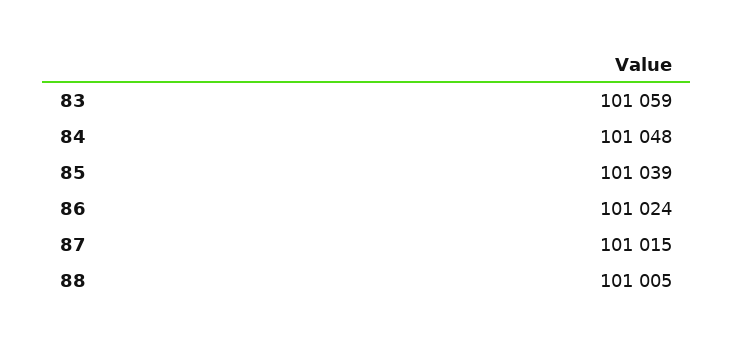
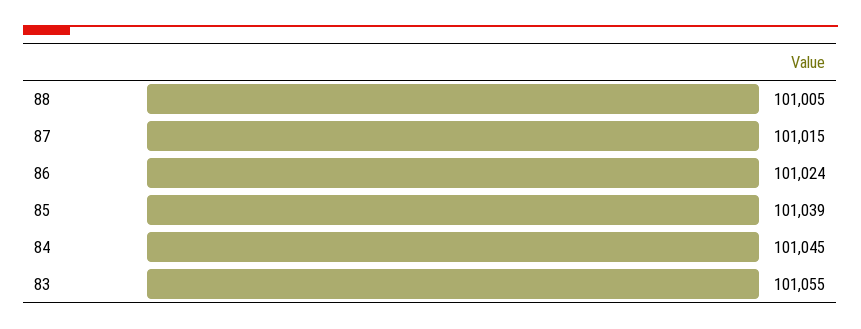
83: 101059 -> 101055
84: 101048 -> 101045

